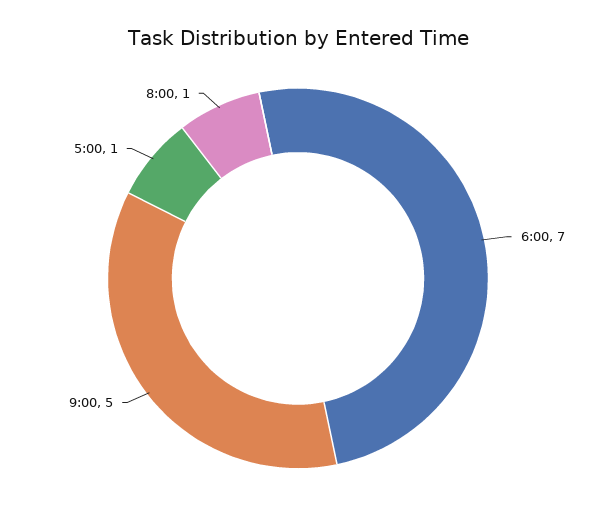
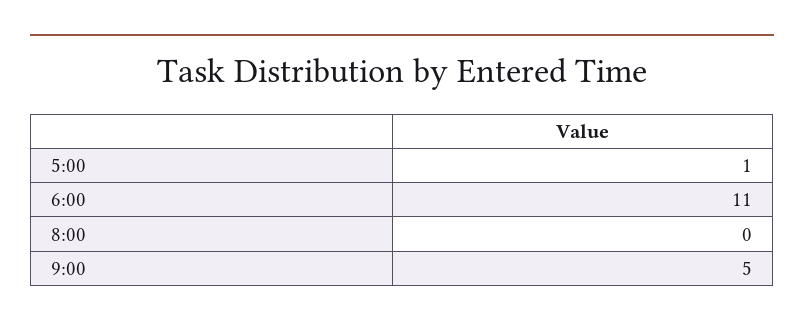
6:00: 7 -> 11
8:00: 1 -> 0

